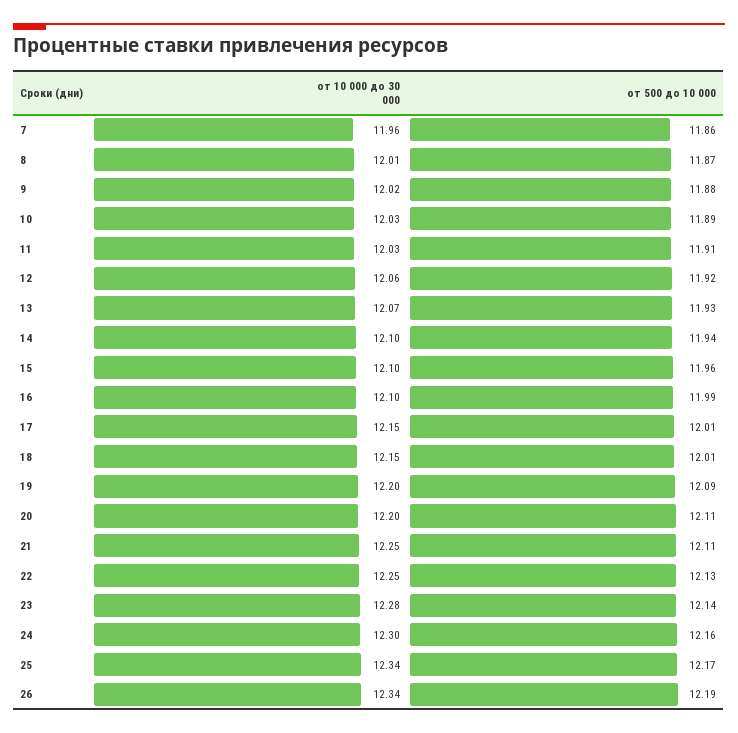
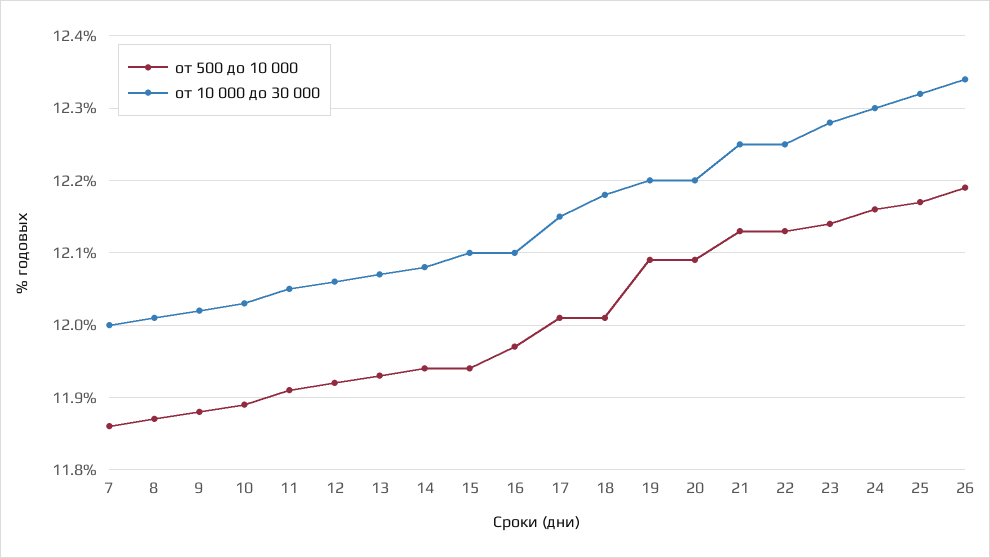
от 10 000 до 30 000, 7: 11.96 -> 12
от 10 000 до 30 000, 11: 12.03 -> 12.05
от 10 000 до 30 000, 14: 12.1 -> 12.08
от 500 до 10 000, 15: 11.96 -> 11.94
от 500 до 10 000, 16: 11.99 -> 11.97
от 10 000 до 30 000, 18: 12.15 -> 12.18
от 500 до 10 000, 20: 12.11 -> 12.09
от 500 до 10 000, 21: 12.11 -> 12.13
от 10 000 до 30 000, 25: 12.34 -> 12.32

